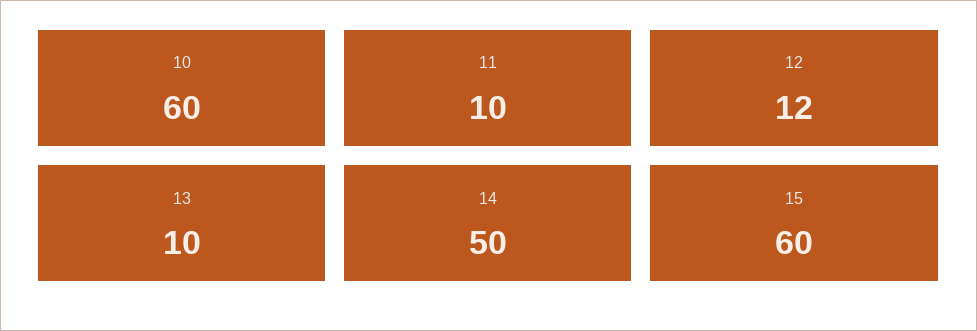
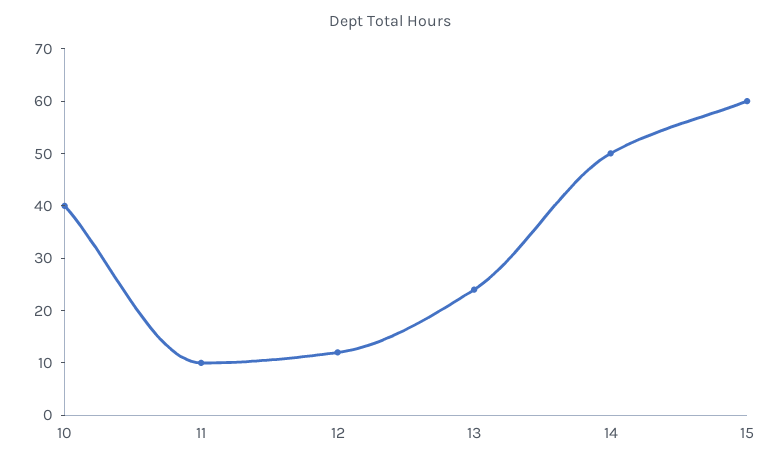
10: 60 -> 40
13: 10 -> 25

